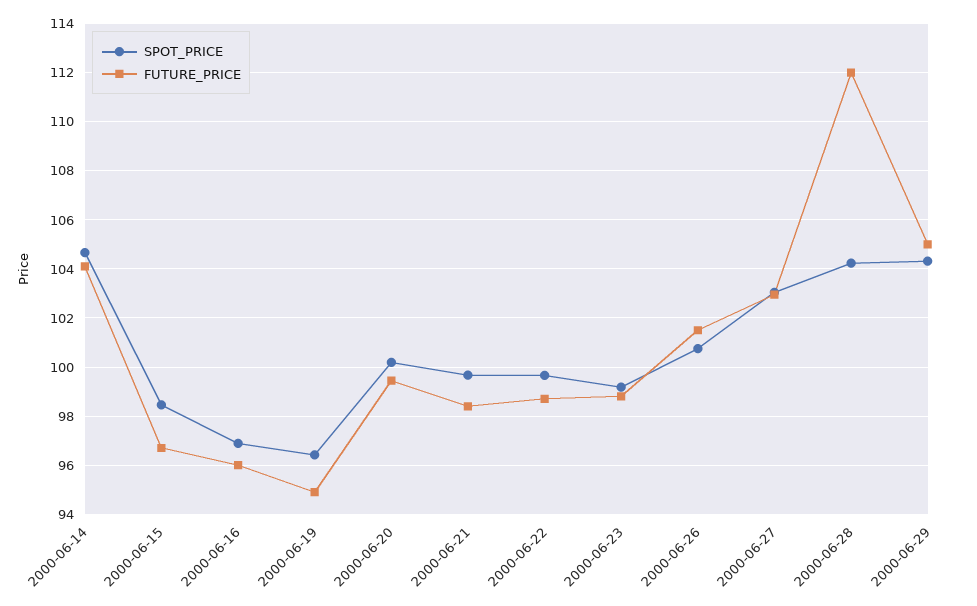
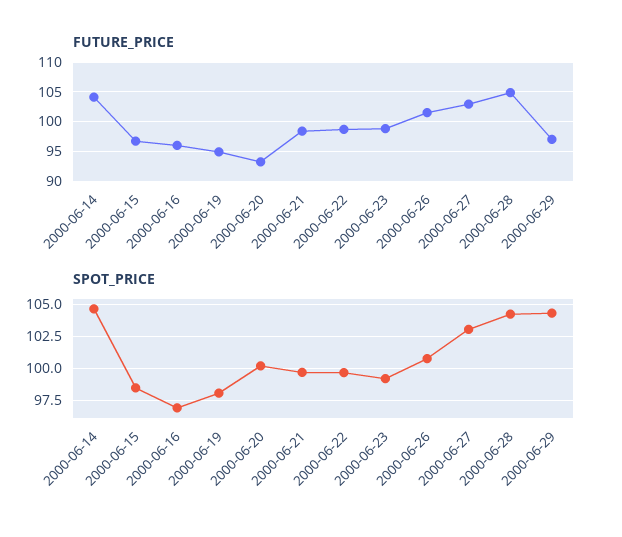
SPOT_PRICE, 2000-06-19: 96.5 -> 98
FUTURE_PRICE, 2000-06-20: 99.5 -> 92.5
FUTURE_PRICE, 2000-06-28: 112 -> 105
FUTURE_PRICE, 2000-06-29: 105 -> 97.5

